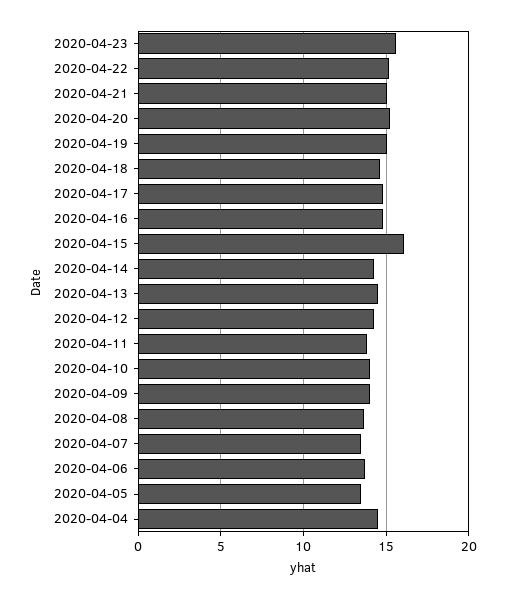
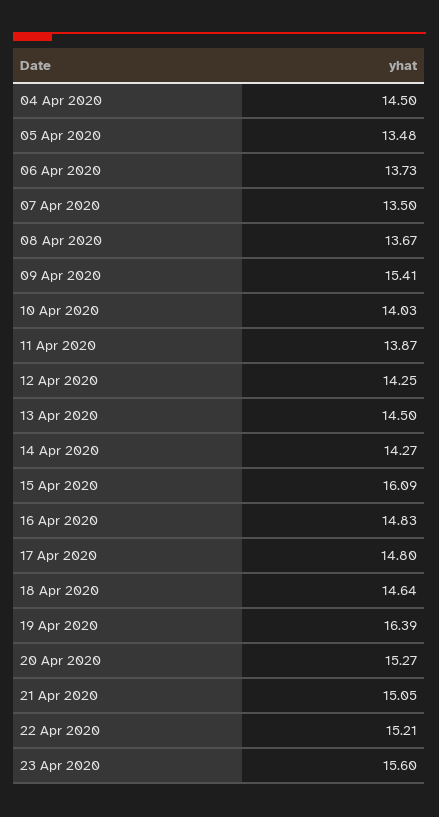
2020-04-19: 15 -> 16.39
2020-04-09: 14 -> 15.41

